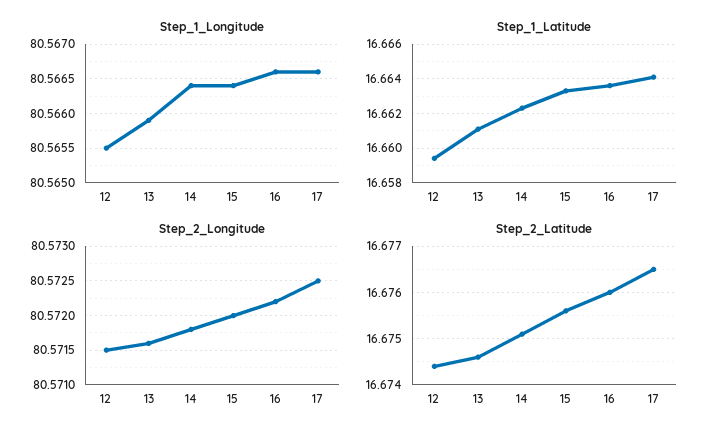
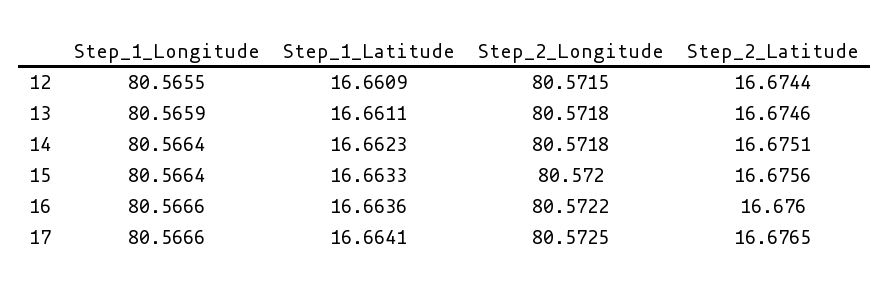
Step_1_Latitude, 12: 16.6595 -> 16.6609
Step_2_Longitude, 13: 80.5716 -> 80.5718

